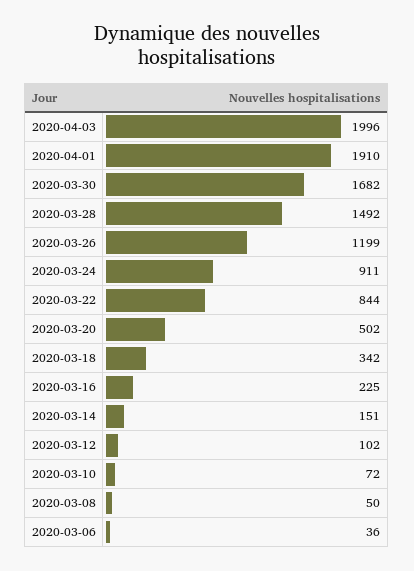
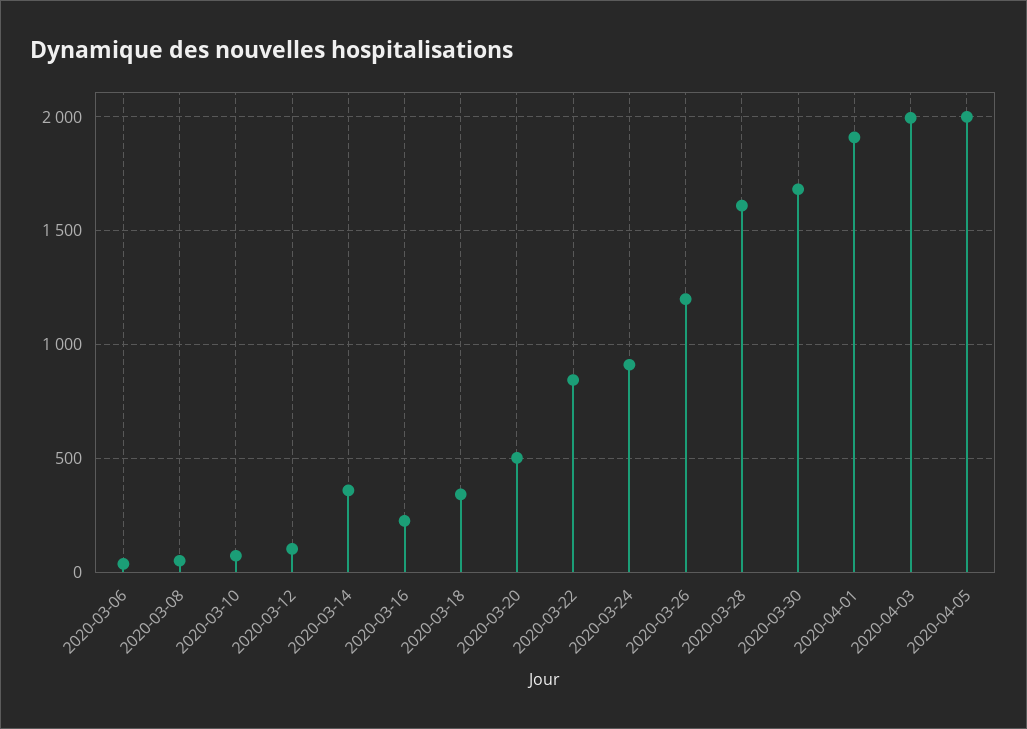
2020-03-28: 1492 -> 1600
2020-03-14: 151 -> 350
2020-04-05: none -> 2000

